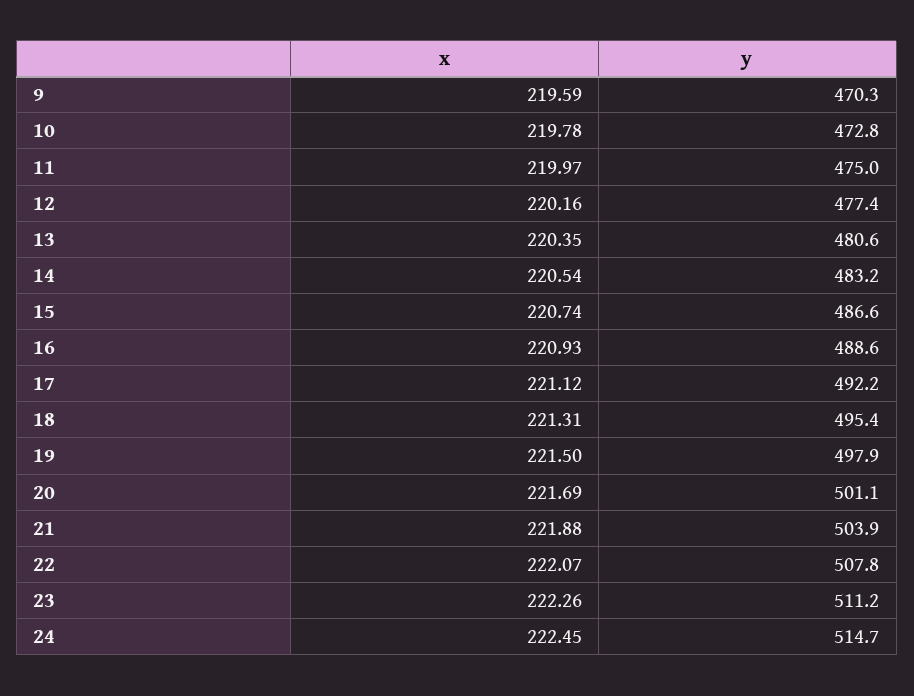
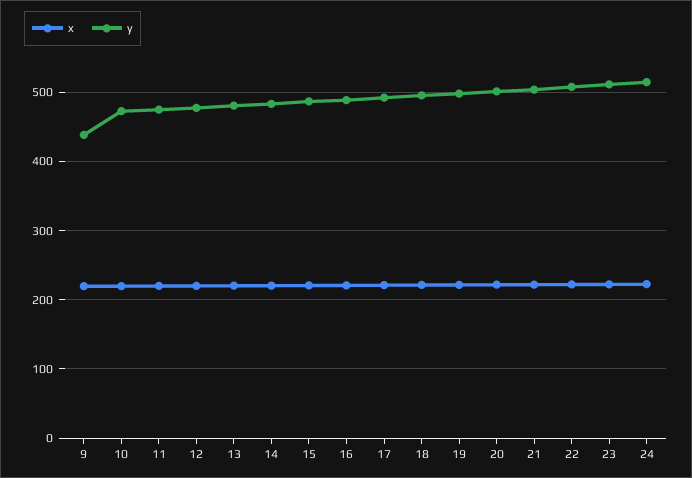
y, 9: 470.3 -> 440

